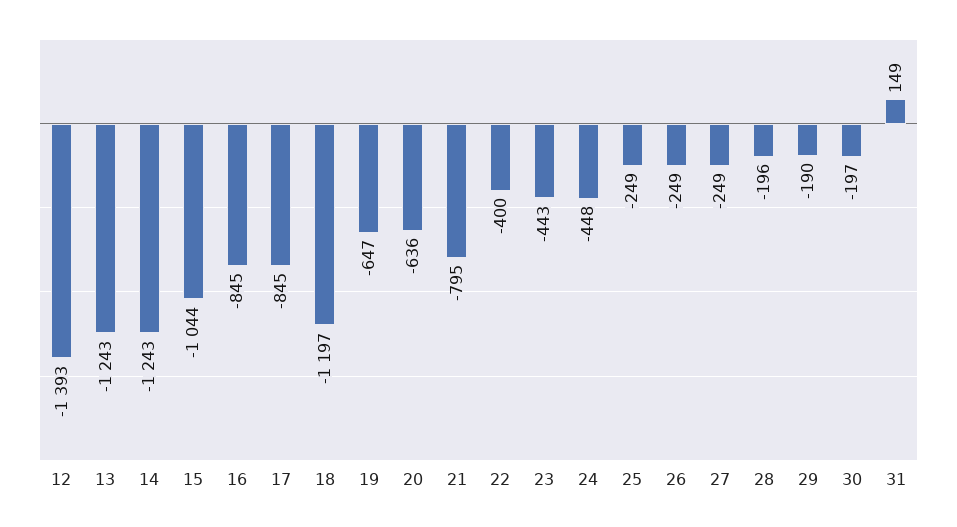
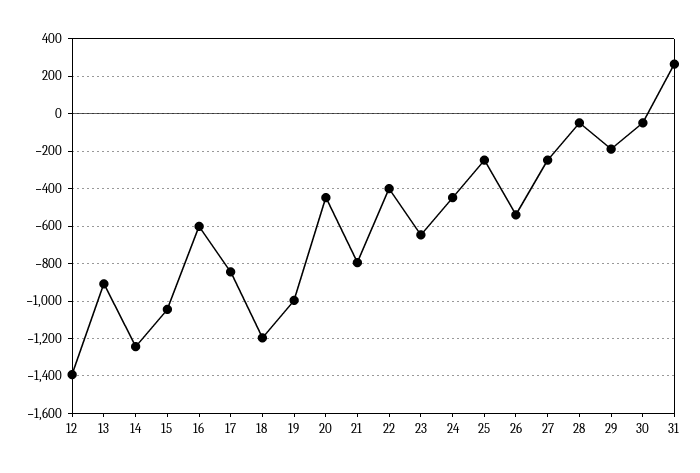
13: -1243 -> -900
16: -845 -> -600
19: -647 -> -1000
20: -636 -> -450
23: -443 -> -650
26: -249 -> -550
28: -196 -> -50
30: -197 -> -50
31: 149 -> 250

